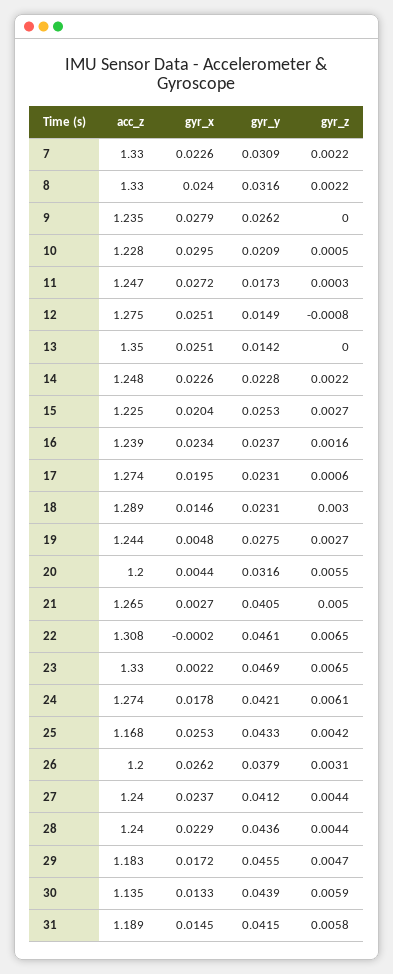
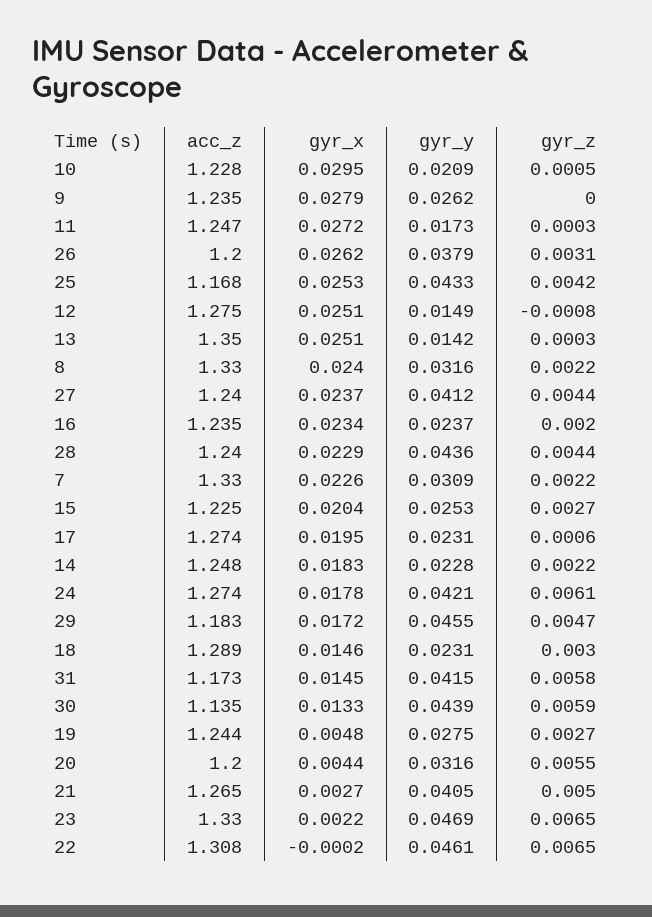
gyr_z, 13: 0 -> 0.0003
gyr_x, 14: 0.0226 -> 0.0183
acc_z, 16: 1.239 -> 1.235
gyr_z, 16: 0.0016 -> 0.002
acc_z, 31: 1.189 -> 1.173

